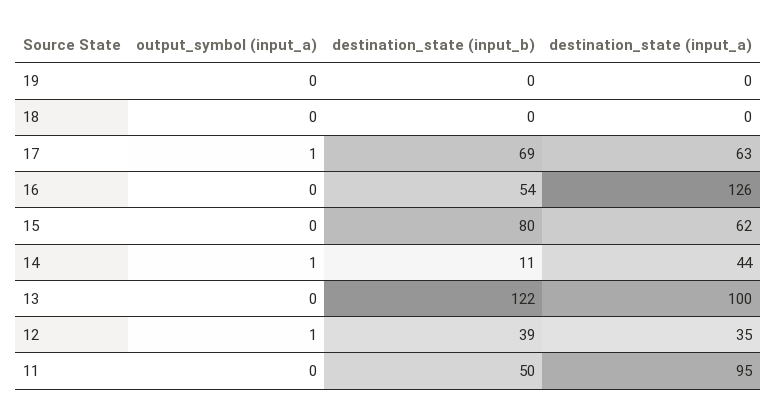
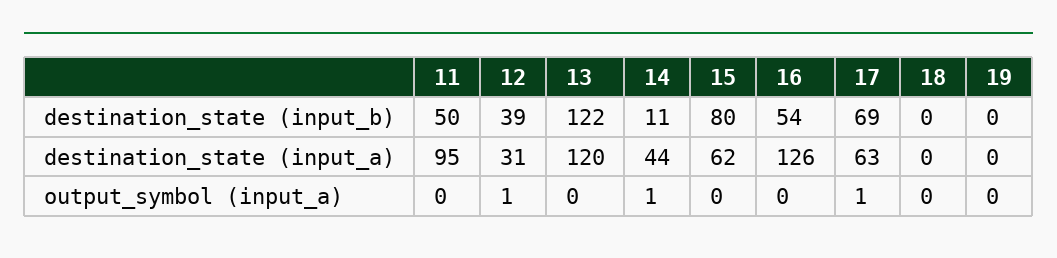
destination_state (input_a), 13: 100 -> 120
destination_state (input_a), 12: 35 -> 31

